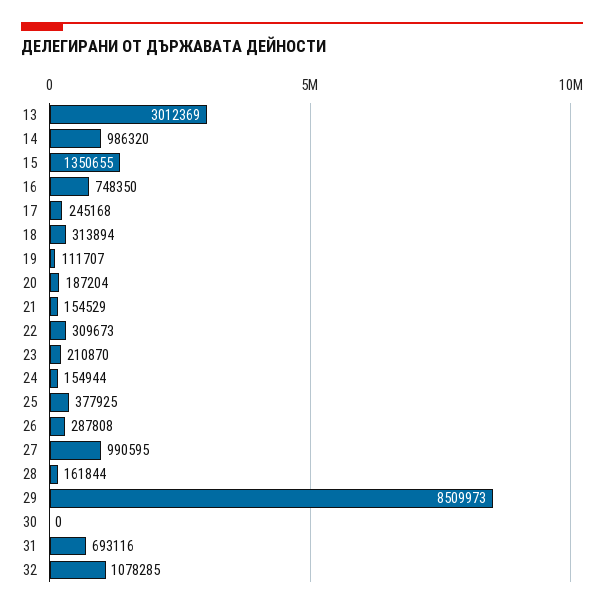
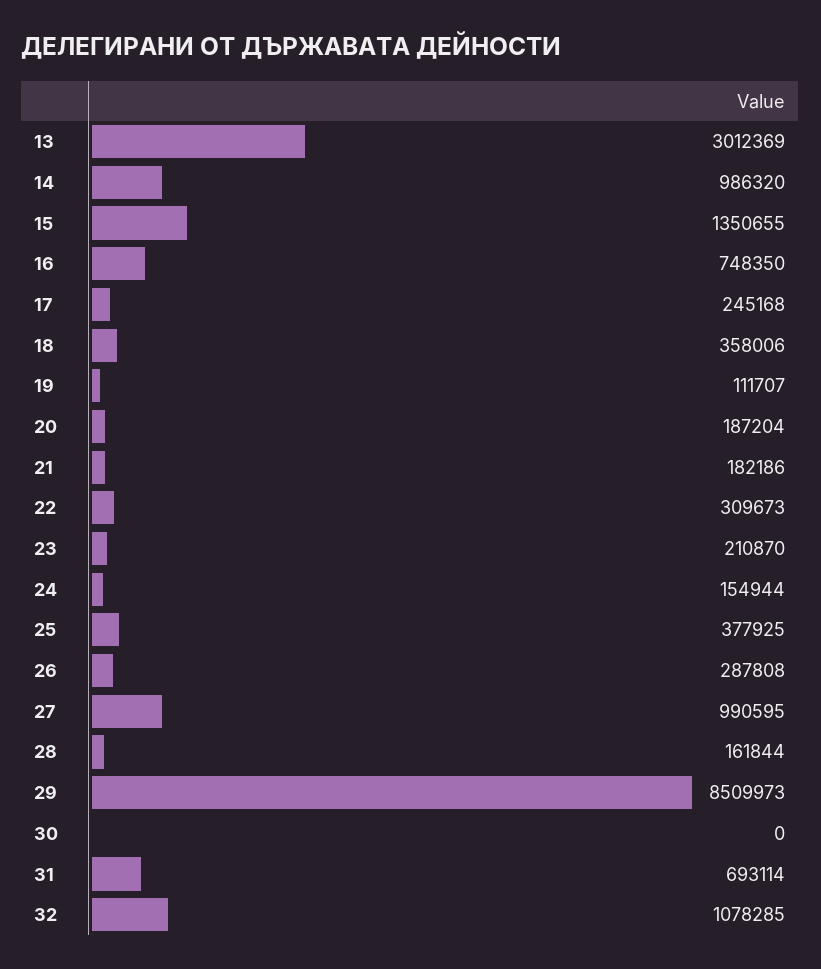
18: 313894 -> 358006
21: 154529 -> 182186
31: 693116 -> 693114

